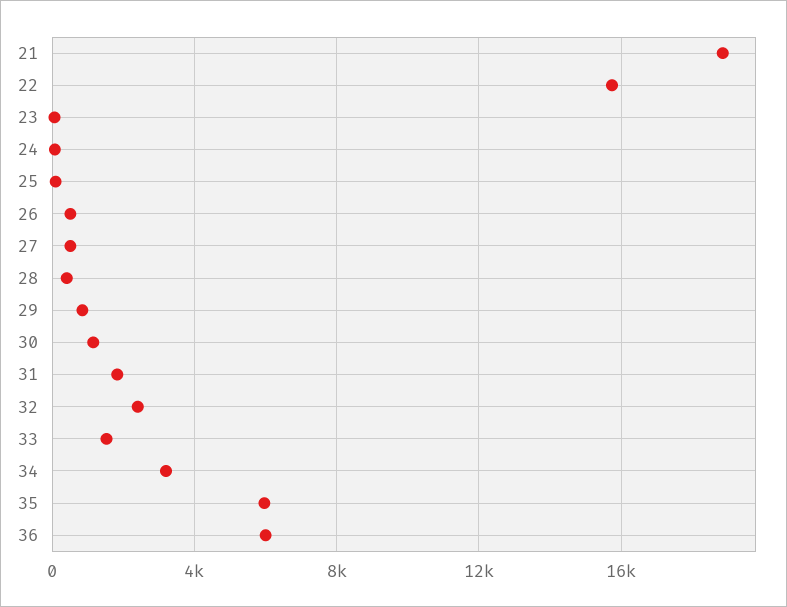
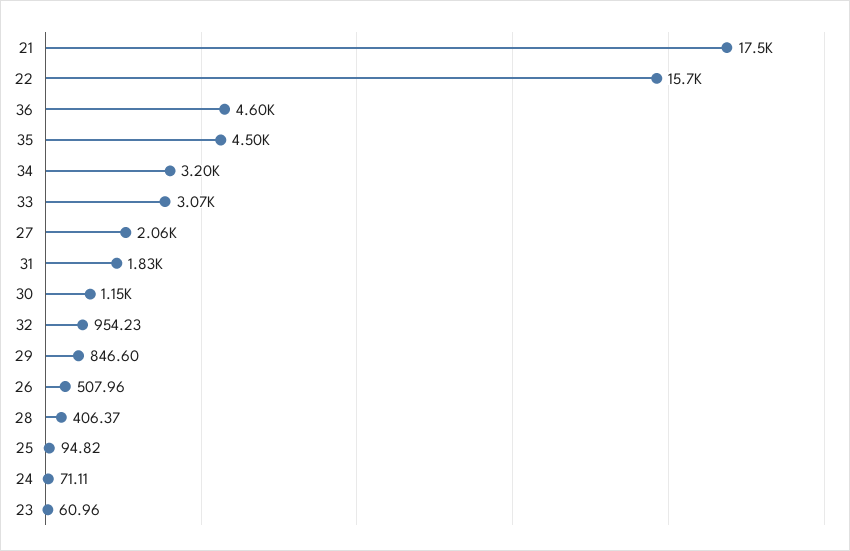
21: 19000 -> 17500
27: 500 -> 2060
32: 2500 -> 954.23
33: 1500 -> 3070
35: 6000 -> 4500
36: 6000 -> 4600

